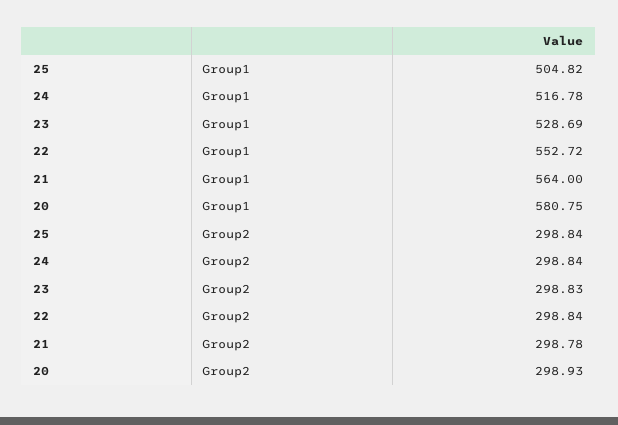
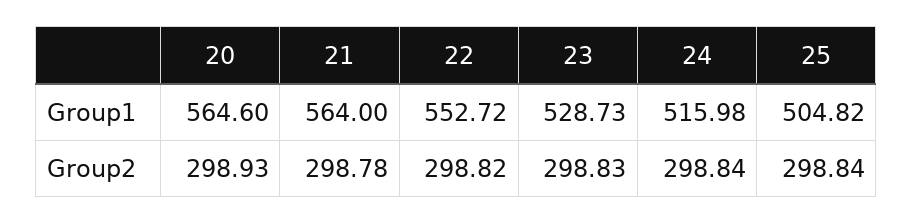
24, Group1: 516.78 -> 515.98
23, Group1: 528.69 -> 528.73
20, Group1: 580.75 -> 564.6
22, Group2: 298.84 -> 298.82

